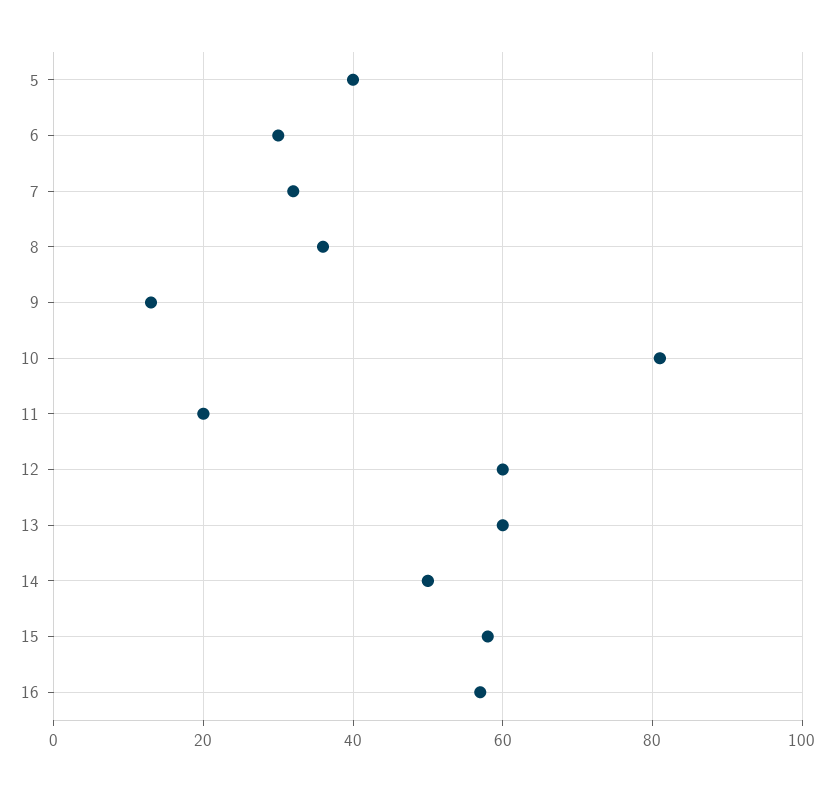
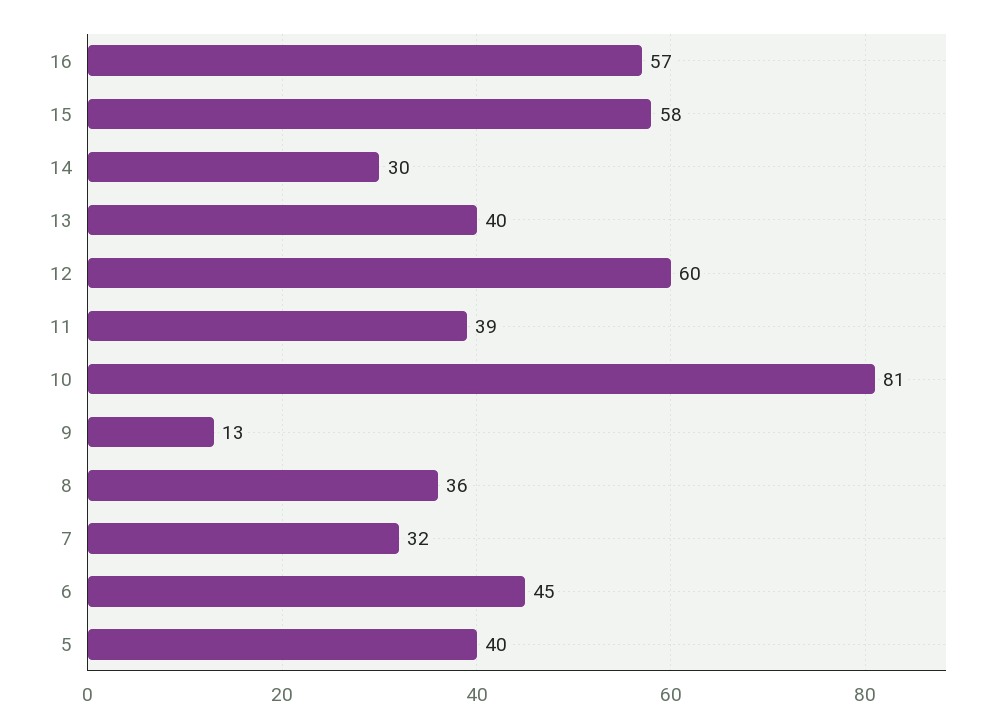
6: 30 -> 45
11: 20 -> 39
13: 60 -> 40
14: 50 -> 30

